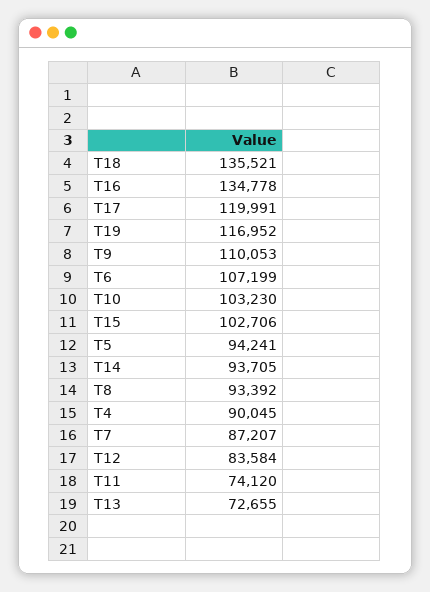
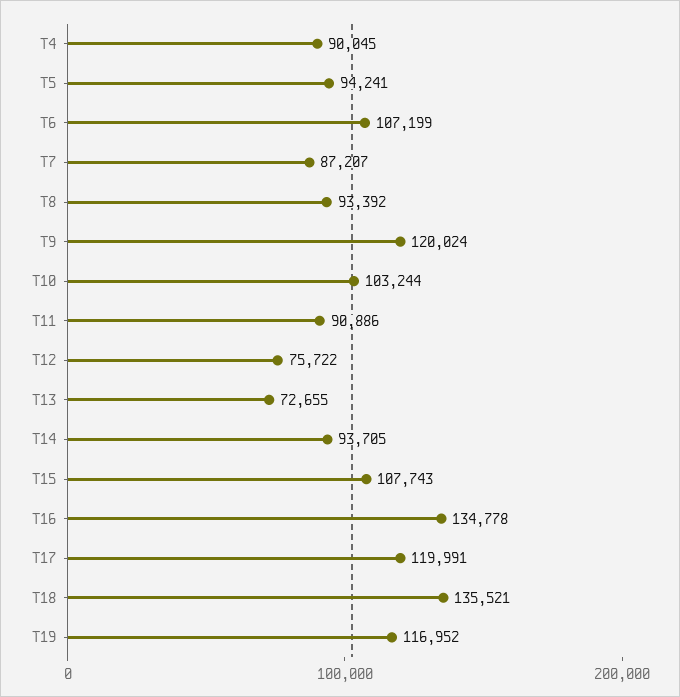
T9: 110053 -> 120024
T10: 103230 -> 103244
T15: 102706 -> 107743
T12: 83584 -> 75722
T11: 74120 -> 90886

